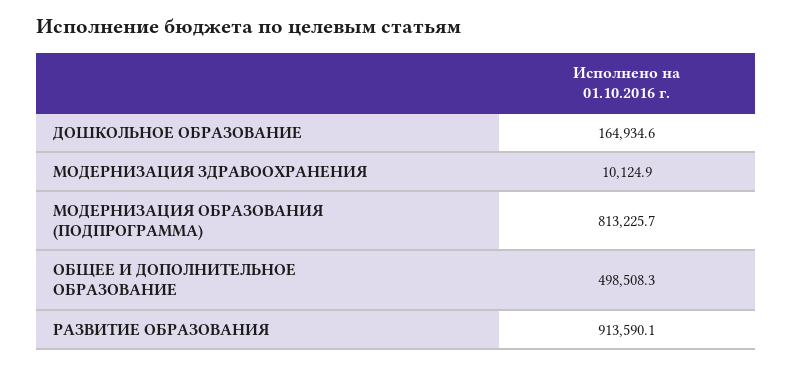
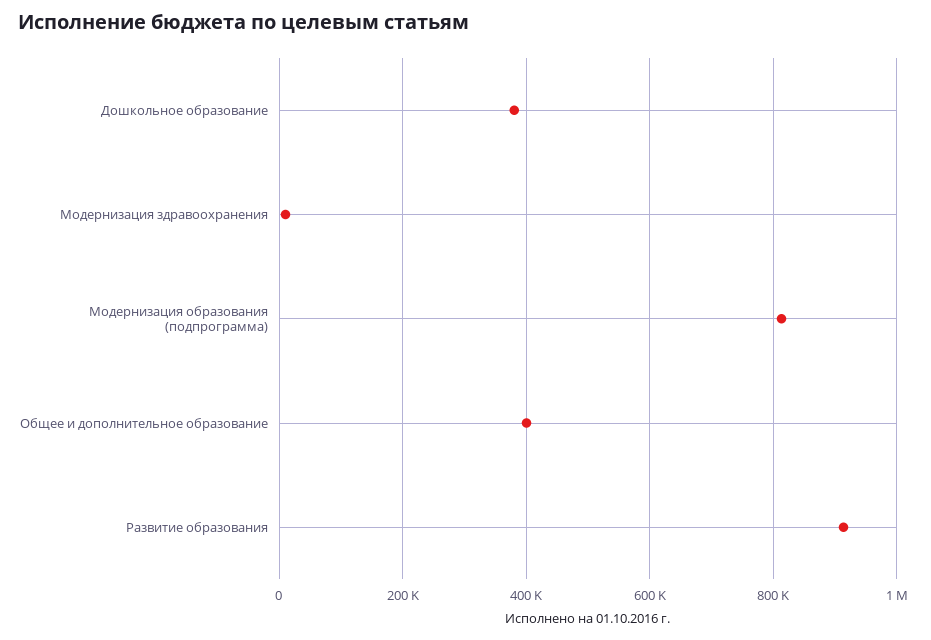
ДОШКОЛЬНОЕ ОБРАЗОВАНИЕ: 164934.6 -> 380000
ОБЩЕЕ И ДОПОЛНИТЕЛЬНОЕ ОБРАЗОВАНИЕ: 498508.3 -> 400000

